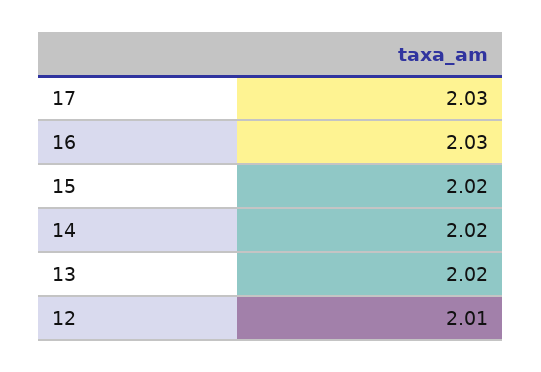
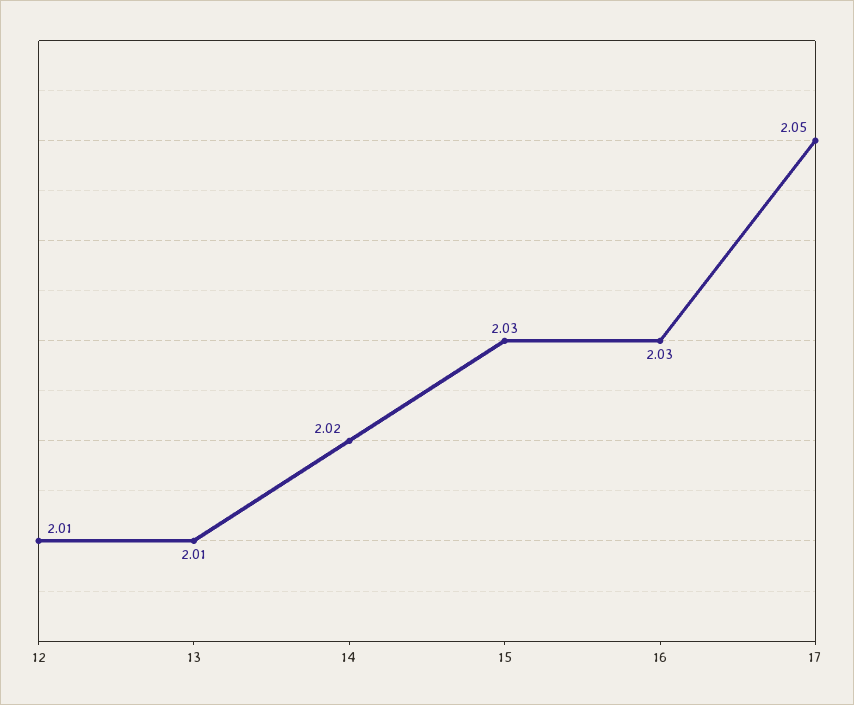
17: 2.03 -> 2.05
15: 2.02 -> 2.03
13: 2.02 -> 2.01

